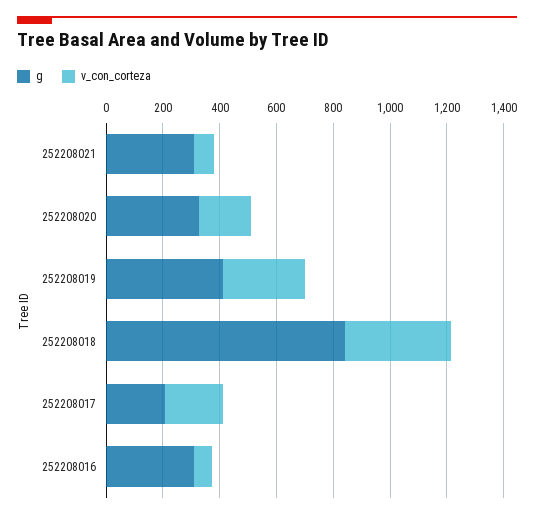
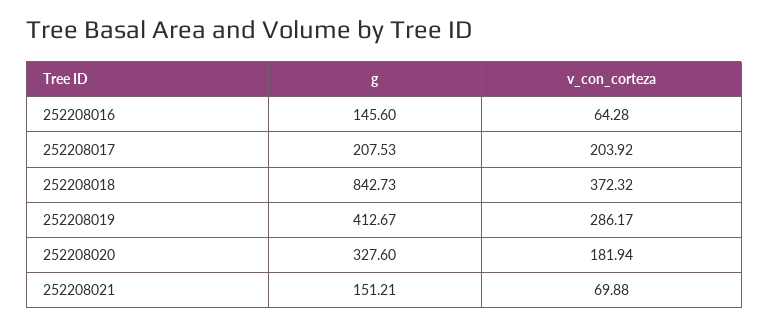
g, 252208021: 300 -> 151.21
g, 252208016: 300 -> 145.6

